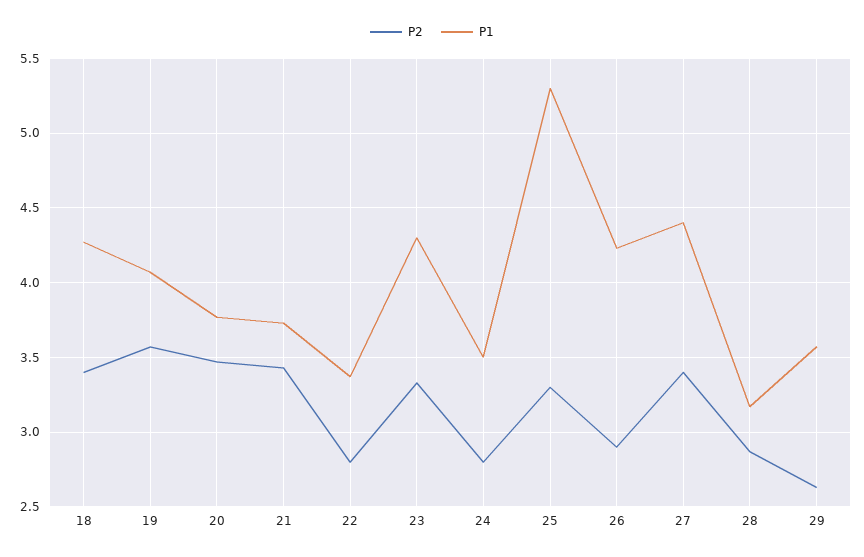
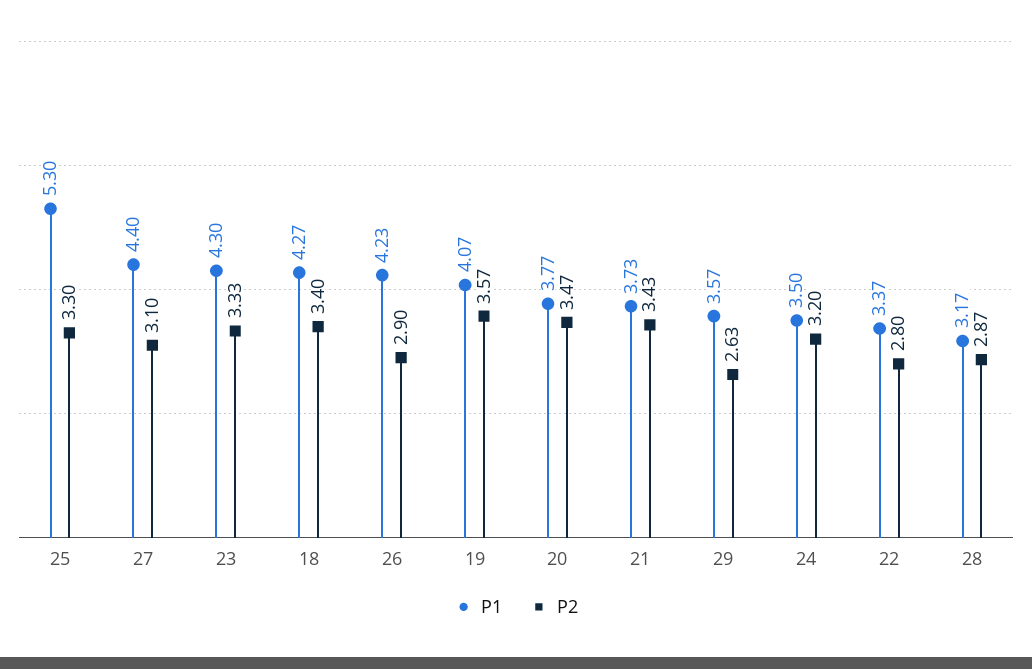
P2, 24: 2.8 -> 3.2
P2, 27: 3.4 -> 3.1

